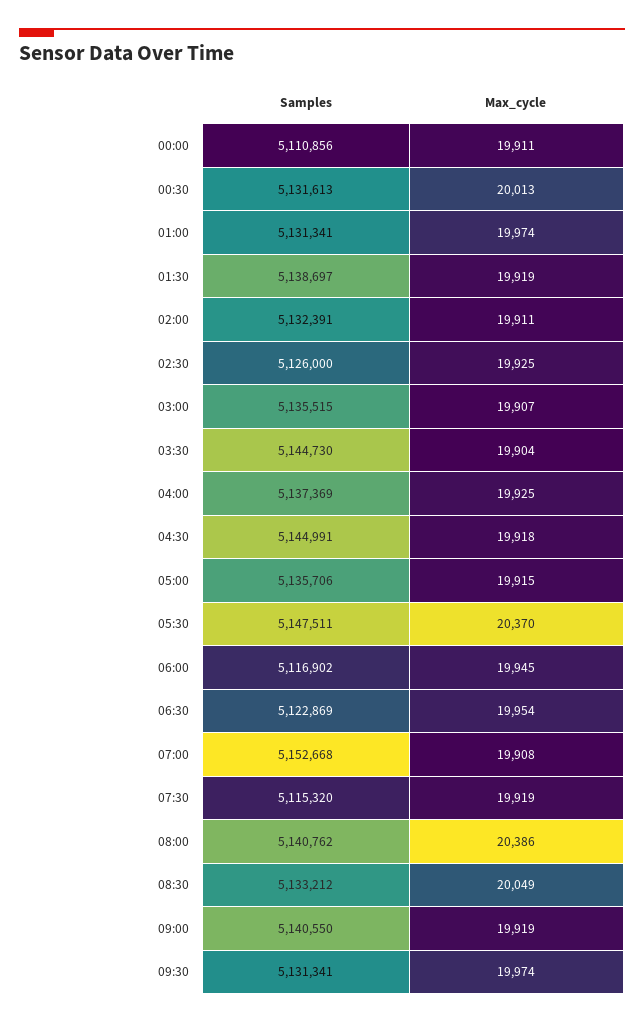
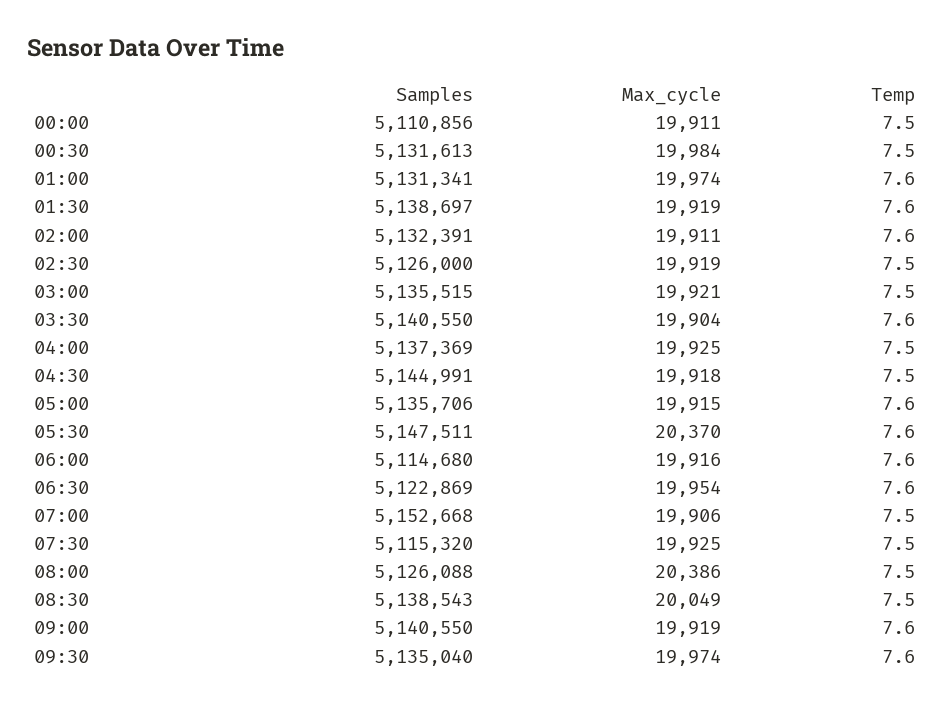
Max_cycle, 00:30: 20013 -> 19984
Max_cycle, 02:30: 19925 -> 19919
Max_cycle, 03:00: 19907 -> 19921
Samples, 03:30: 5144730 -> 5140550
Samples, 06:00: 5116902 -> 5114680
Max_cycle, 06:00: 19945 -> 19916
Max_cycle, 07:00: 19908 -> 19906
Max_cycle, 07:30: 19919 -> 19925
Samples, 08:00: 5140762 -> 5126088
Samples, 08:30: 5133212 -> 5138543
Samples, 09:30: 5131341 -> 5135040
Temp, 00:00: none -> 7.5
Temp, 00:30: none -> 7.5
Temp, 01:00: none -> 7.6
Temp, 01:30: none -> 7.6
Temp, 02:00: none -> 7.6
Temp, 02:30: none -> 7.5
Temp, 03:00: none -> 7.5
Temp, 03:30: none -> 7.6
Temp, 04:00: none -> 7.5
Temp, 04:30: none -> 7.5
Temp, 05:00: none -> 7.6
Temp, 05:30: none -> 7.6
Temp, 06:00: none -> 7.6
Temp, 06:30: none -> 7.6
Temp, 07:00: none -> 7.5
Temp, 07:30: none -> 7.5
Temp, 08:00: none -> 7.5
Temp, 08:30: none -> 7.5
Temp, 09:00: none -> 7.6
Temp, 09:30: none -> 7.6

